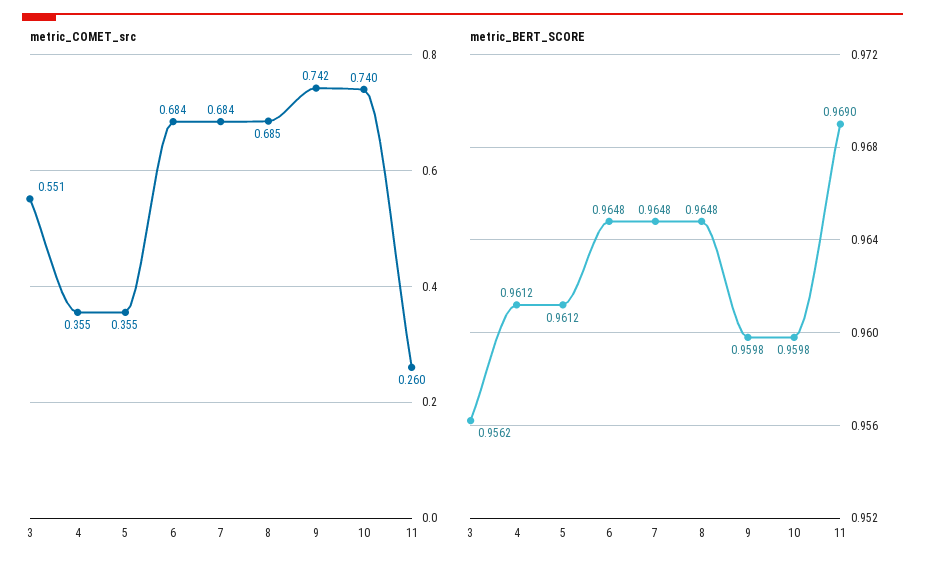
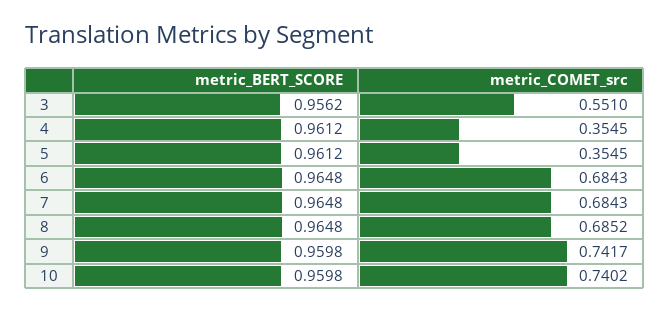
metric_COMET_src, 11: 0.26 -> none
metric_BERT_SCORE, 11: 0.969 -> none

